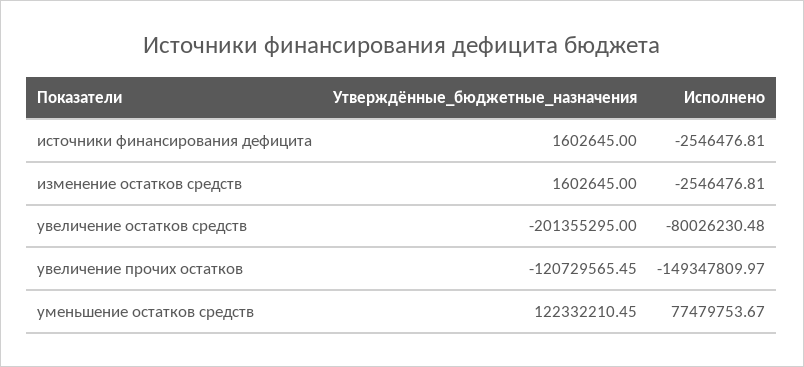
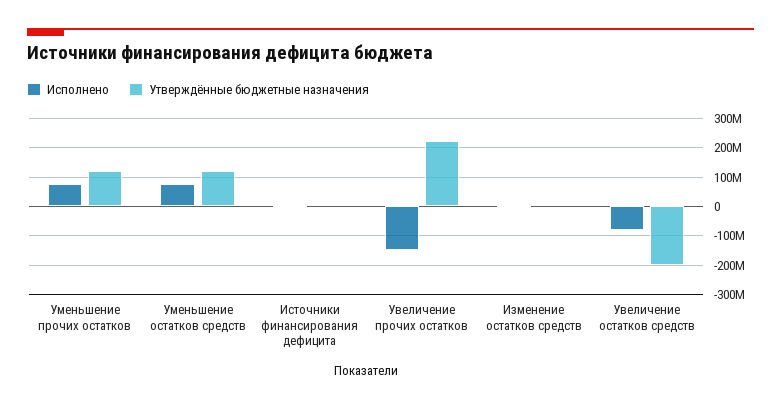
Утверждённые_бюджетные_назначения, увеличение прочих остатков: -120729565.45 -> 225000000
Исполнено, Уменьшение прочих остатков: none -> 75000000
Утверждённые_бюджетные_назначения, Уменьшение прочих остатков: none -> 125000000

